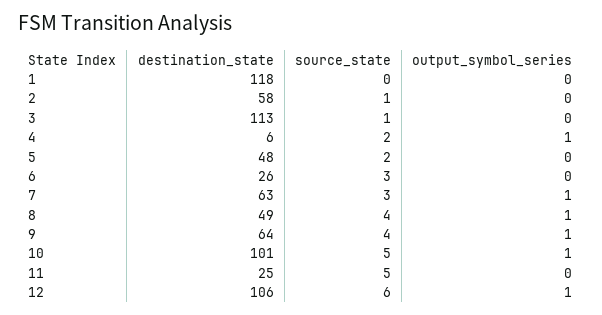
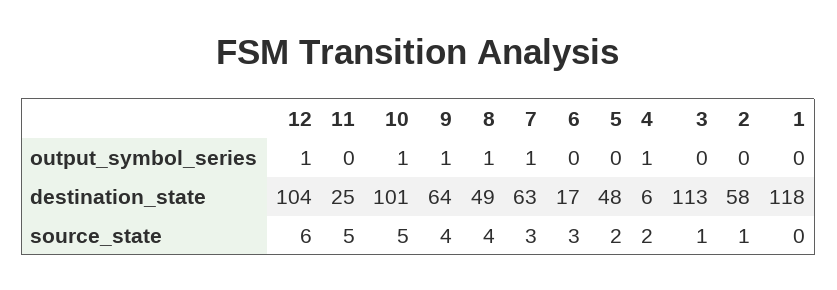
destination_state, 6: 26 -> 17
destination_state, 12: 106 -> 104

